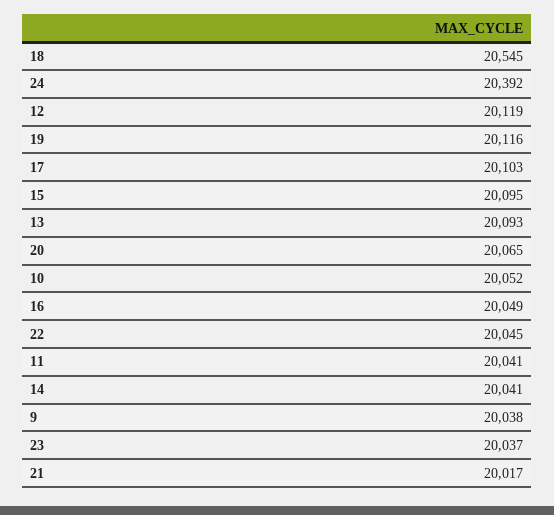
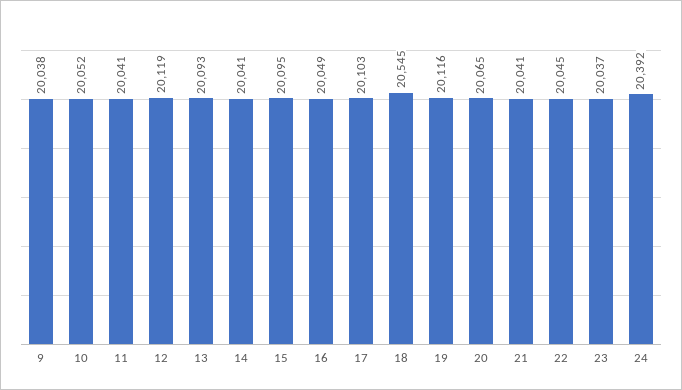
21: 20017 -> 20041

